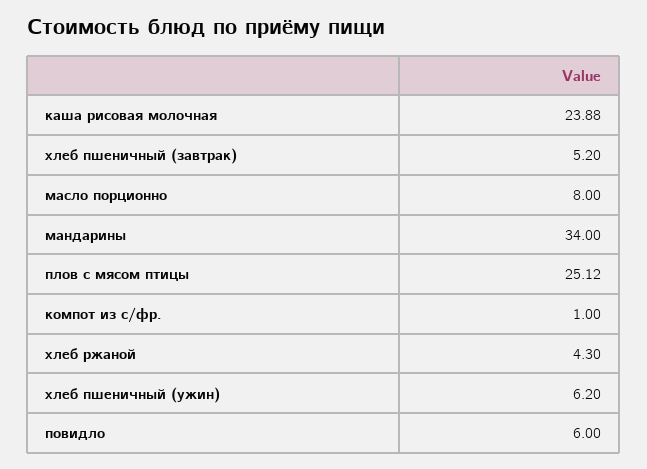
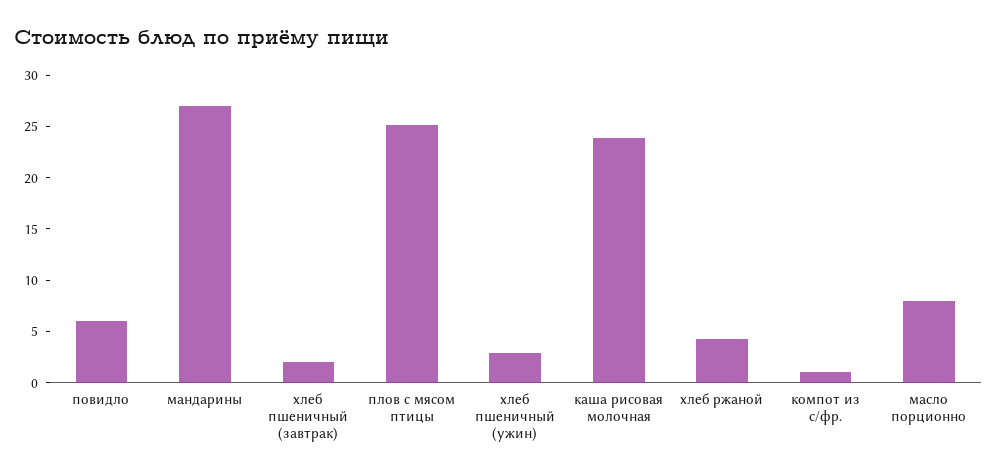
хлеб пшеничный (завтрак): 5.2 -> 2
мандарины: 34 -> 27
хлеб пшеничный (ужин): 6.2 -> 3

